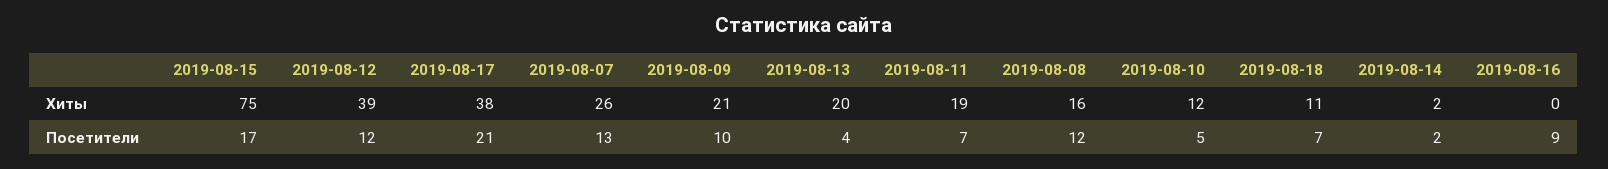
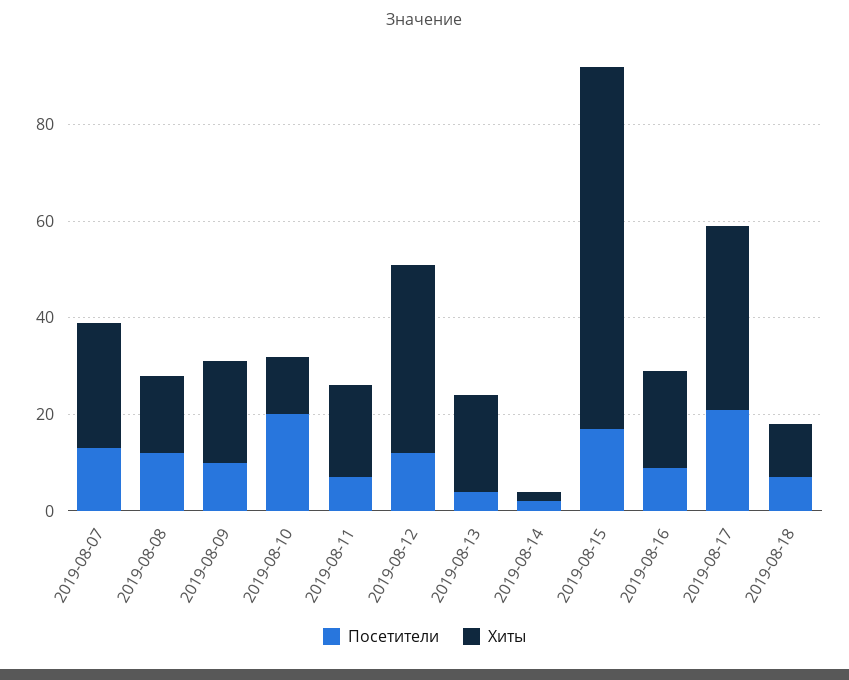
Хиты, 2019-08-16: 0 -> 20
Посетители, 2019-08-10: 5 -> 20

